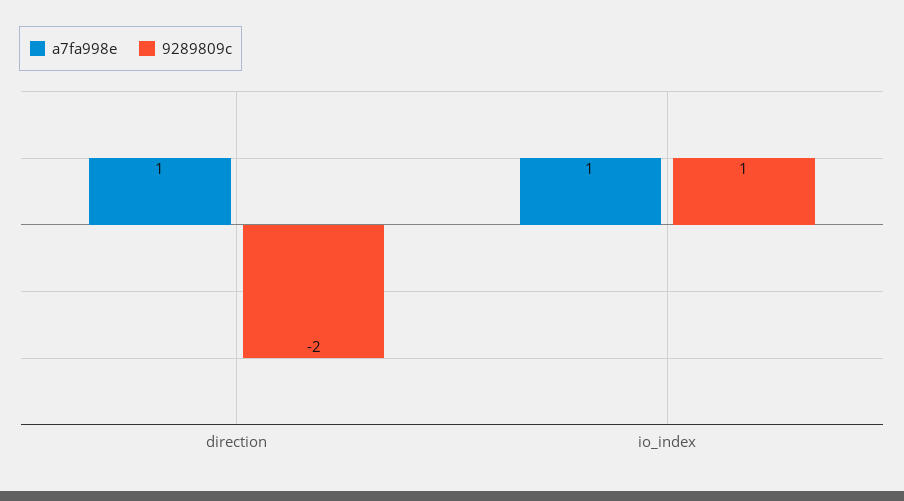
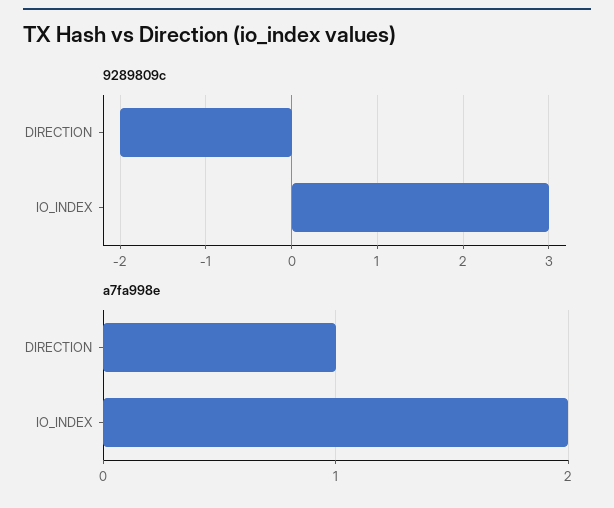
a7fa998e, io_index: 1 -> 2
9289809c, io_index: 1 -> 3

